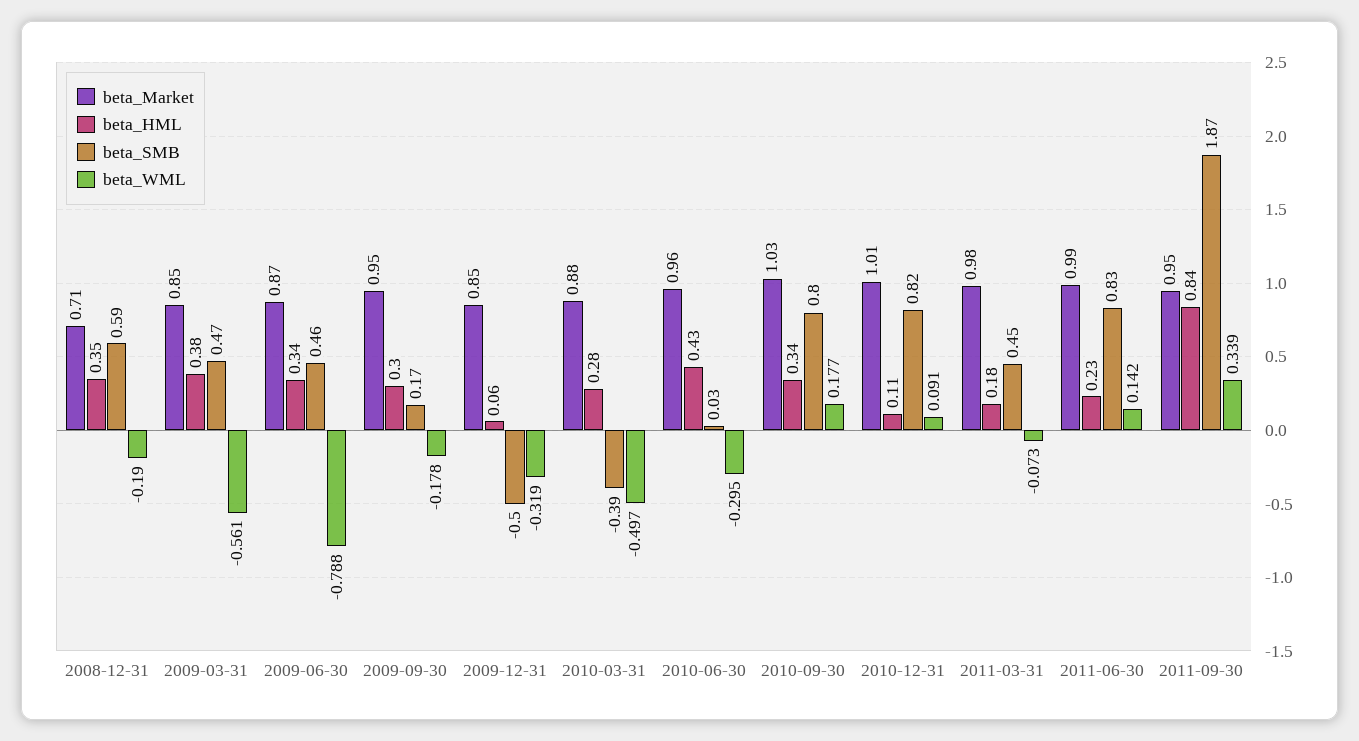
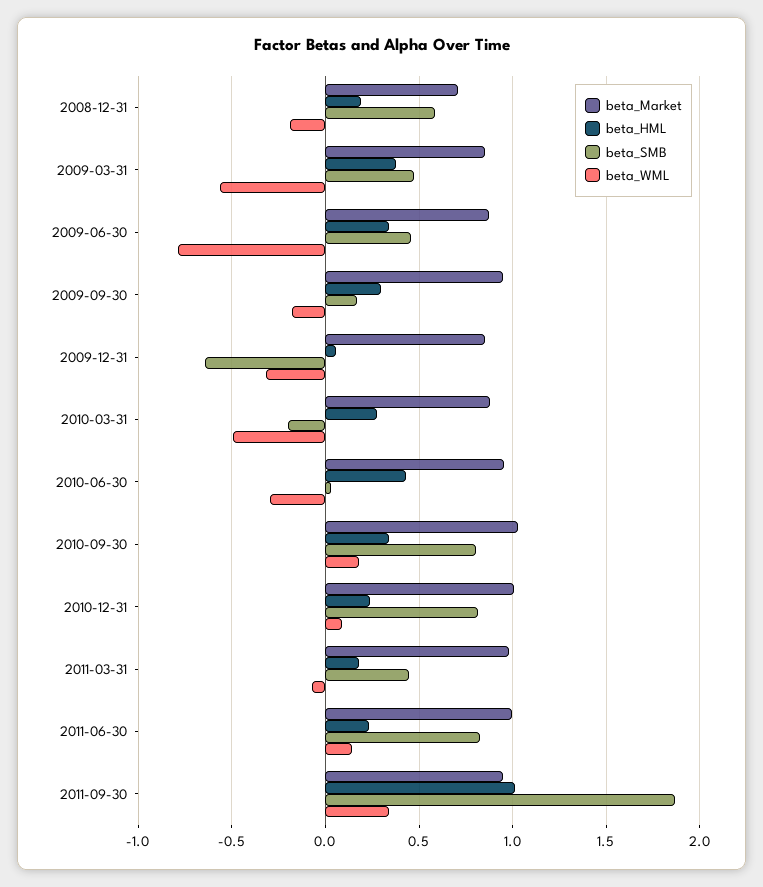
beta_HML, 2008-12-31: 0.35 -> 0.2
beta_SMB, 2009-12-31: -0.5 -> -0.65
beta_SMB, 2010-03-31: -0.39 -> -0.2
beta_HML, 2010-12-31: 0.11 -> 0.25
beta_HML, 2011-09-30: 0.84 -> 1

